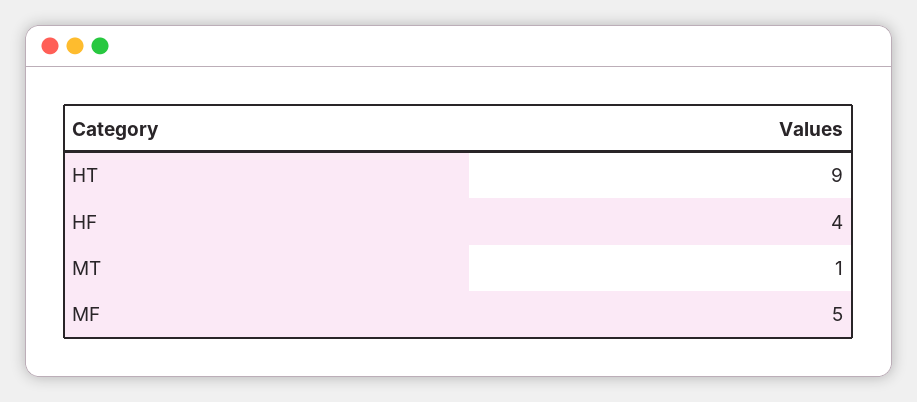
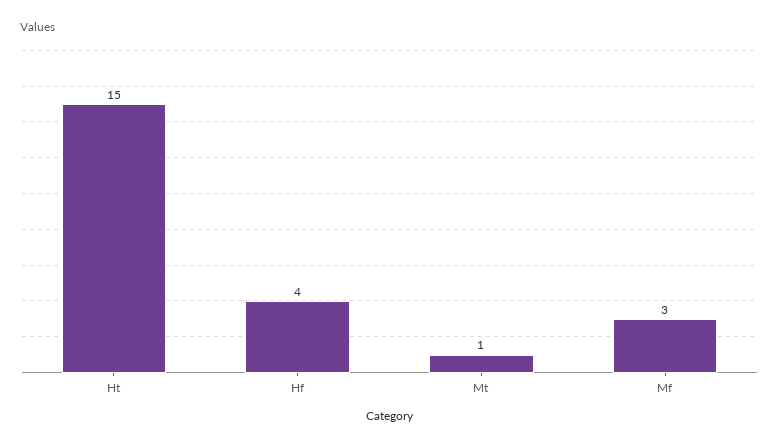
HT: 9 -> 15
MF: 5 -> 3

